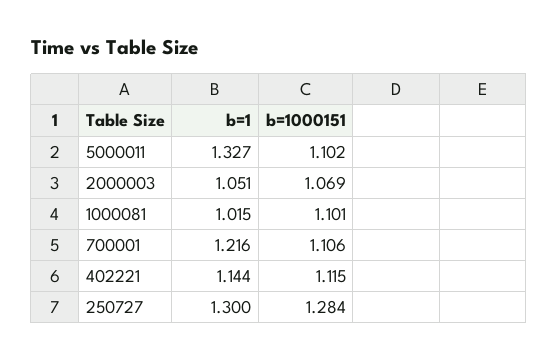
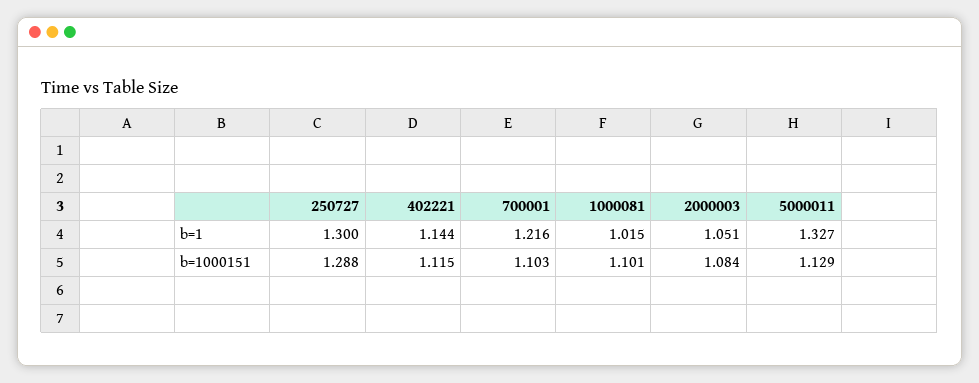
b=1000151, 5000011: 1.102 -> 1.129
b=1000151, 2000003: 1.069 -> 1.084
b=1000151, 700001: 1.106 -> 1.103
b=1000151, 250727: 1.284 -> 1.288

